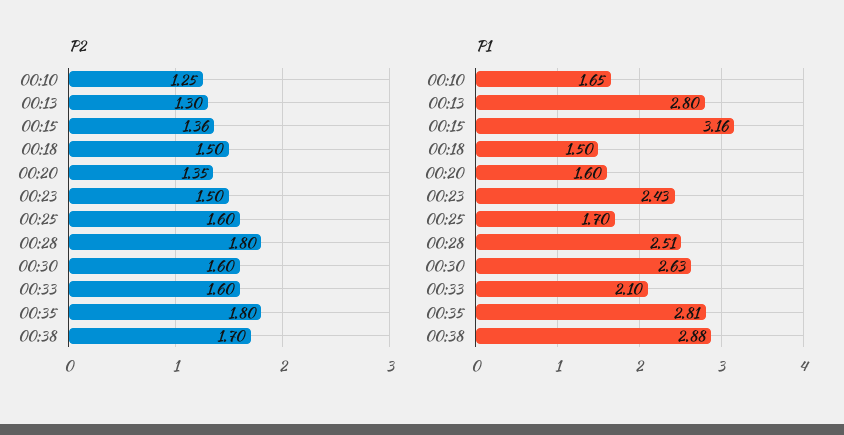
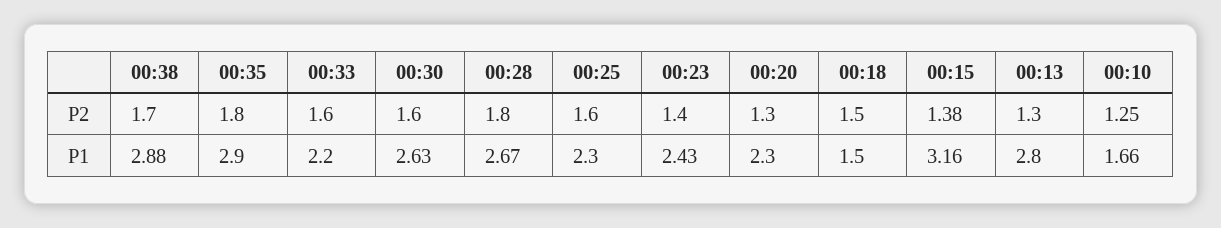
P2, 00:15: 1.36 -> 1.38
P2, 00:20: 1.35 -> 1.3
P2, 00:23: 1.5 -> 1.4
P1, 00:10: 1.65 -> 1.66
P1, 00:20: 1.6 -> 2.3
P1, 00:25: 1.7 -> 2.3
P1, 00:28: 2.51 -> 2.67
P1, 00:33: 2.1 -> 2.2
P1, 00:35: 2.81 -> 2.9

